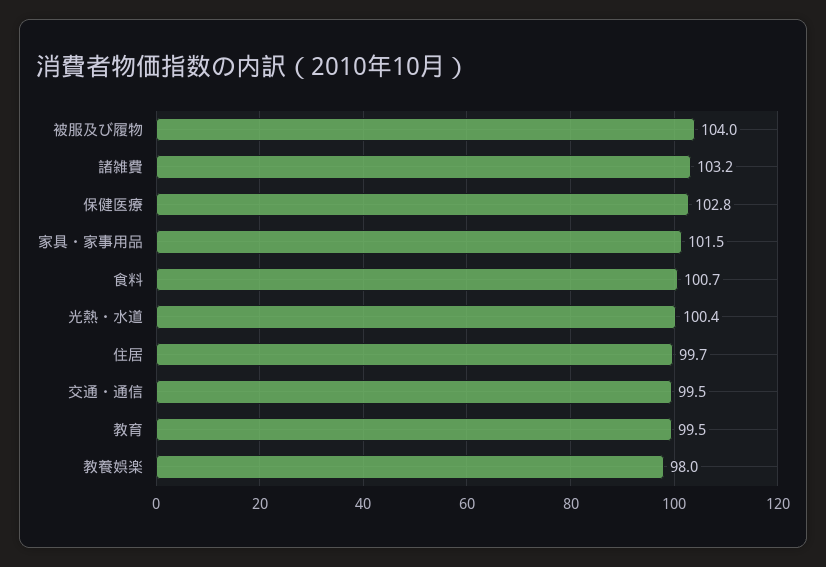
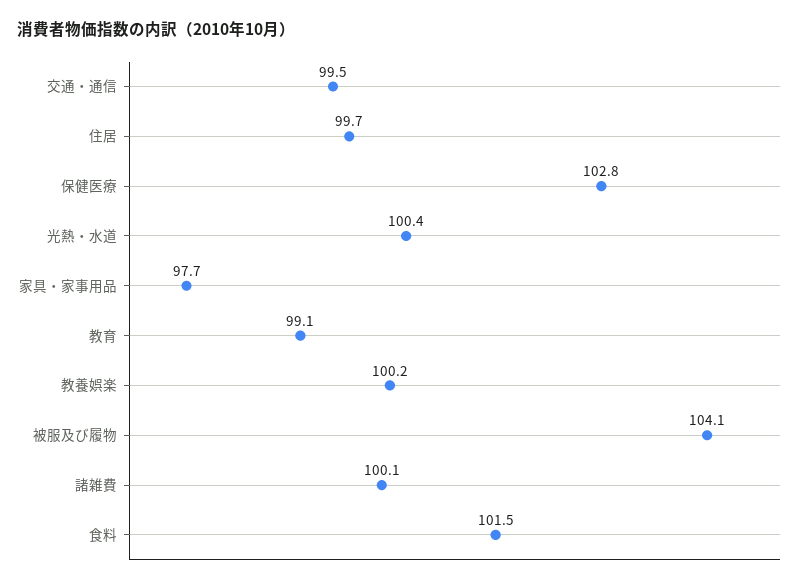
被服及び履物: 104 -> 104.1
諸雑費: 103.2 -> 100.1
家具・家事用品: 101.5 -> 97.7
食料: 100.7 -> 101.5
教育: 99.5 -> 99.1
教養娯楽: 98 -> 100.2

